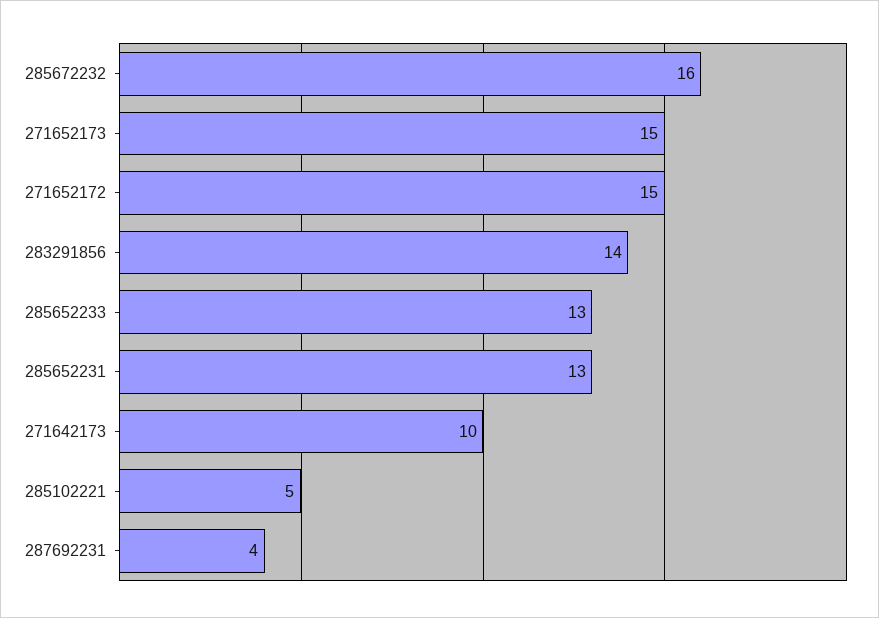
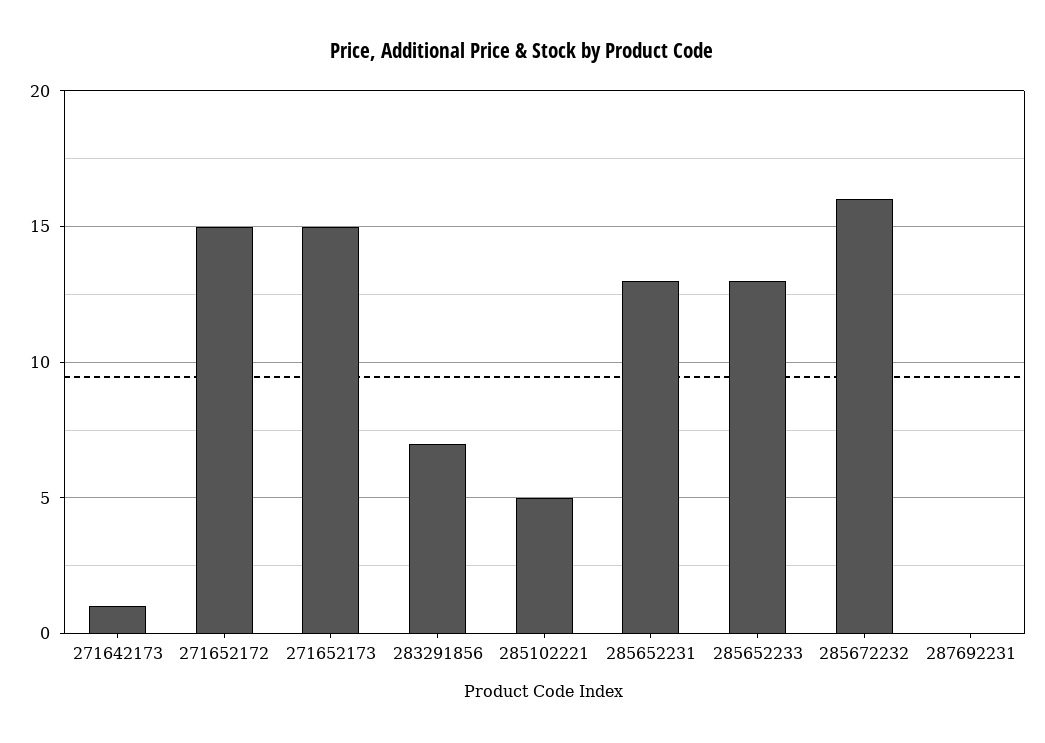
283291856: 14 -> 7
271642173: 10 -> 1
287692231: 4 -> 0

